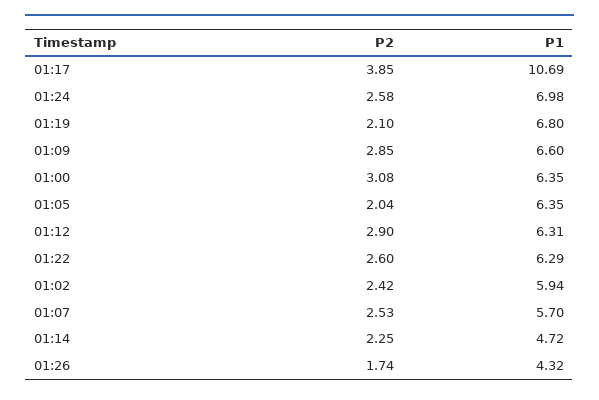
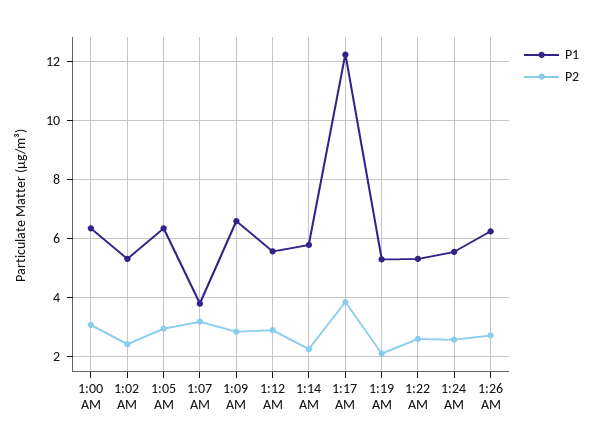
P1, 01:17: 10.69 -> 12.25
P1, 01:24: 6.98 -> 5.5
P1, 01:19: 6.8 -> 5.25
P2, 01:05: 2.04 -> 3
P1, 01:12: 6.31 -> 5.5
P1, 01:22: 6.29 -> 5.25
P1, 01:02: 5.94 -> 5.25
P2, 01:07: 2.53 -> 3.25
P1, 01:07: 5.7 -> 3.75
P1, 01:14: 4.72 -> 5.75
P2, 01:26: 1.74 -> 2.75
P1, 01:26: 4.32 -> 6.25

